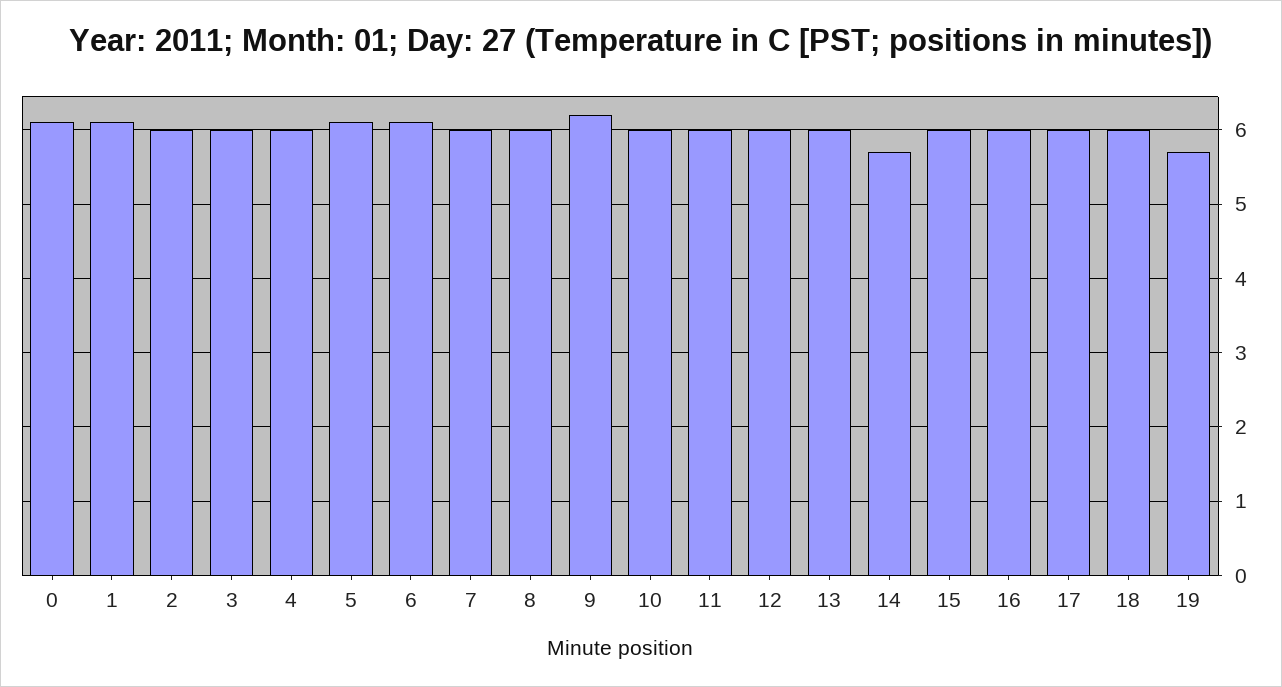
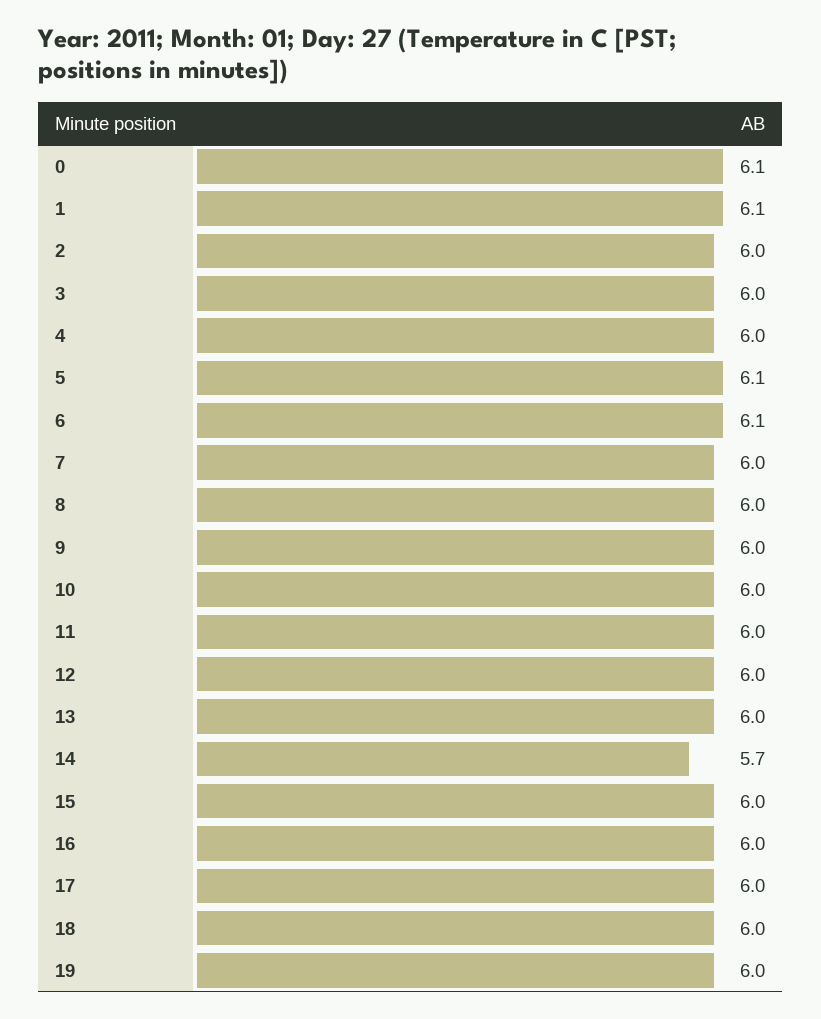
9: 6.2 -> 6
19: 5.7 -> 6

